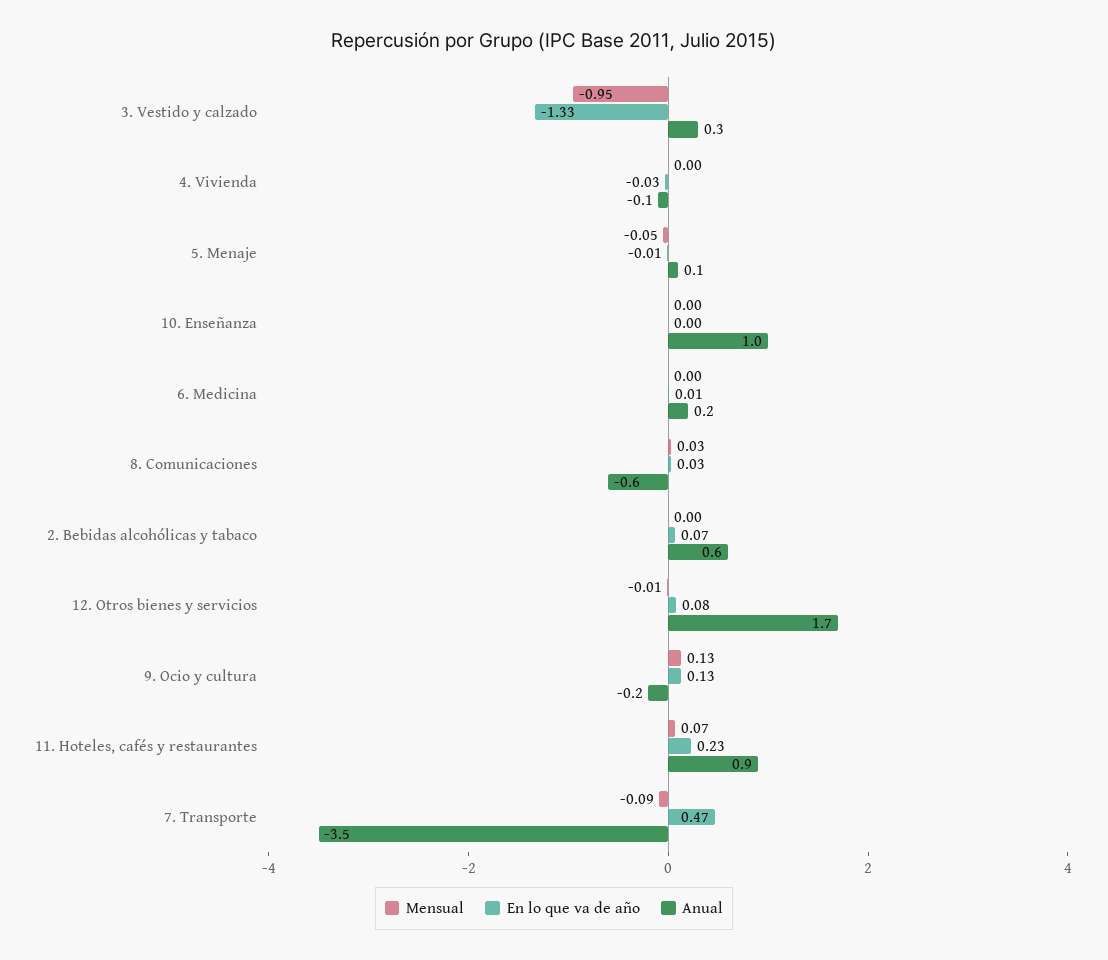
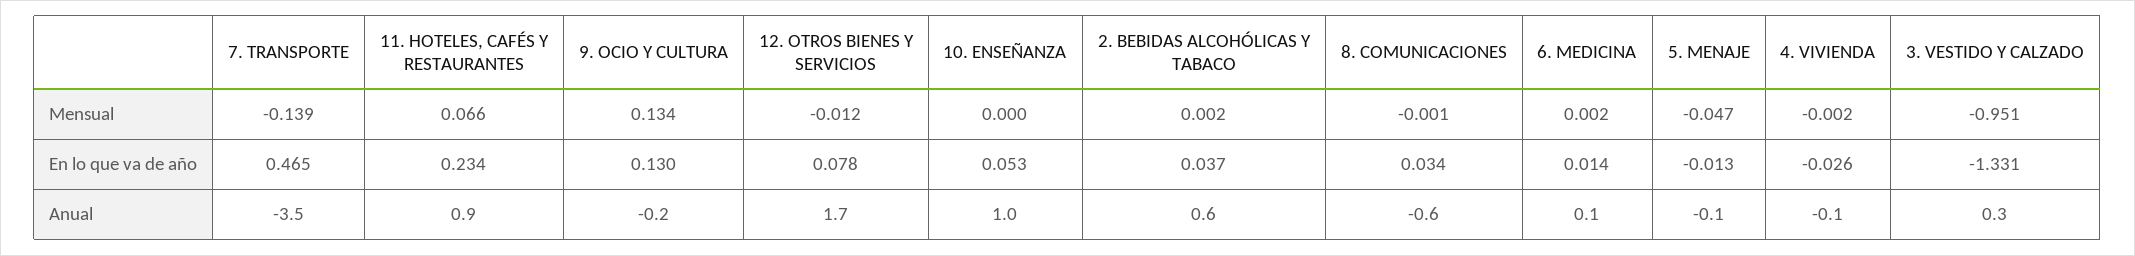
Anual, 5. Menaje: 0.1 -> -0.1
En lo que va de año, 10. Enseñanza: 0 -> 0.053
Anual, 6. Medicina: 0.2 -> 0.1
Mensual, 8. Comunicaciones: 0.03 -> -0.001
En lo que va de año, 2. Bebidas alcohólicas y tabaco: 0.07 -> 0.037
Mensual, 7. Transporte: -0.09 -> -0.139

